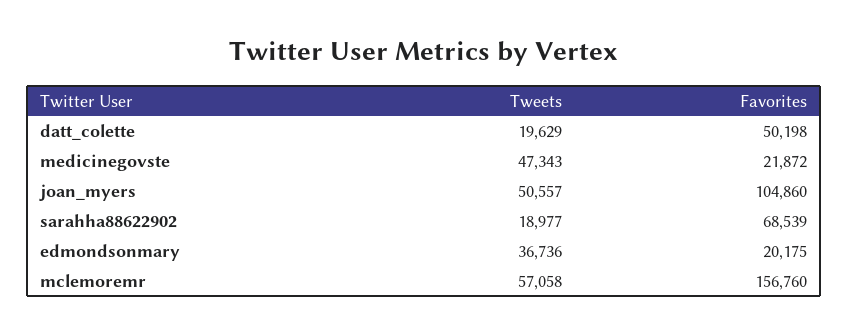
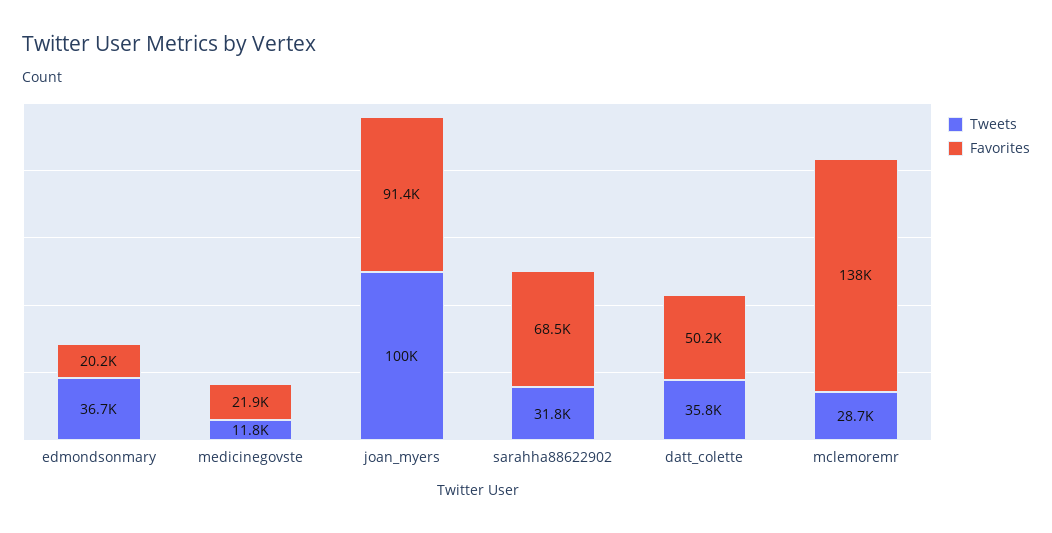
Tweets, datt_colette: 19629 -> 35800
Tweets, medicinegovste: 47343 -> 11800
Tweets, joan_myers: 50557 -> 100000
Favorites, joan_myers: 104860 -> 91400
Tweets, sarahha88622902: 18977 -> 31800
Tweets, mclemoremr: 57058 -> 28700
Favorites, mclemoremr: 156760 -> 138000

